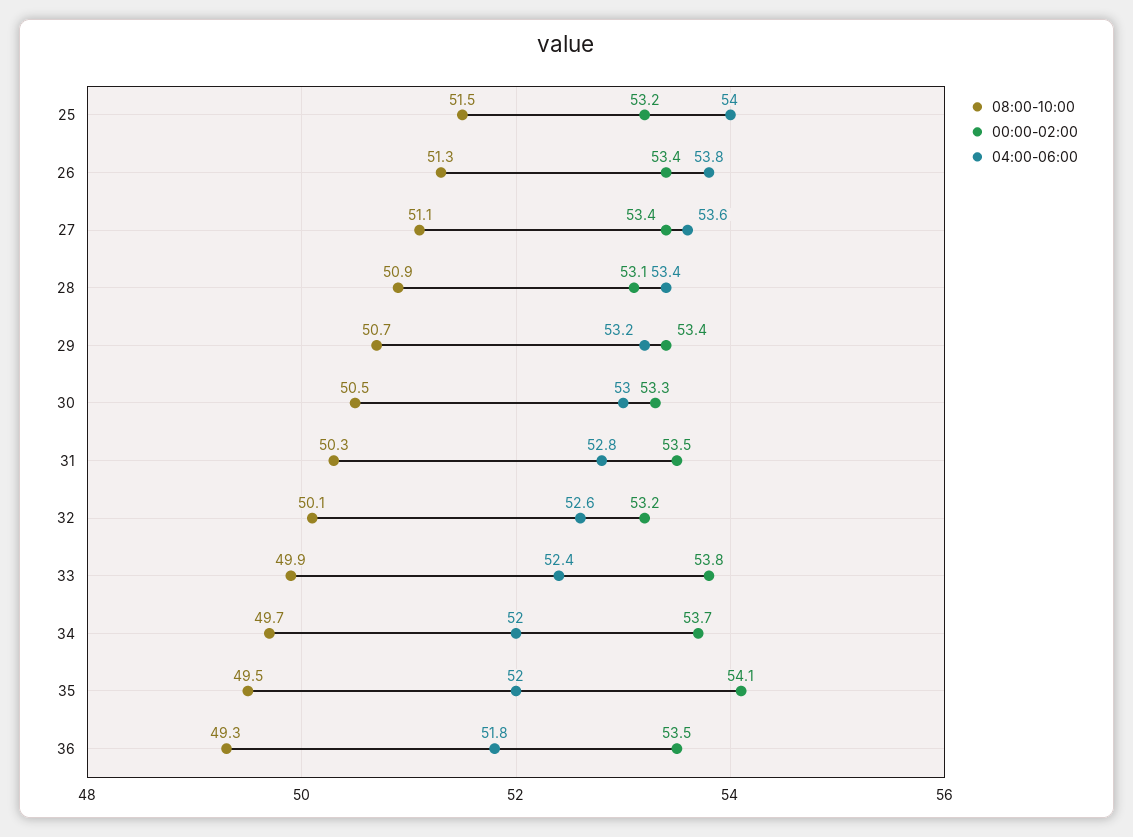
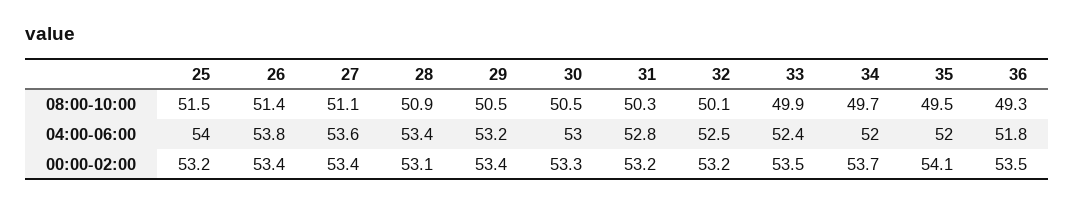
08:00-10:00, 26: 51.3 -> 51.4
08:00-10:00, 29: 50.7 -> 50.5
00:00-02:00, 31: 53.5 -> 53.2
04:00-06:00, 32: 52.6 -> 52.5
00:00-02:00, 33: 53.8 -> 53.5

